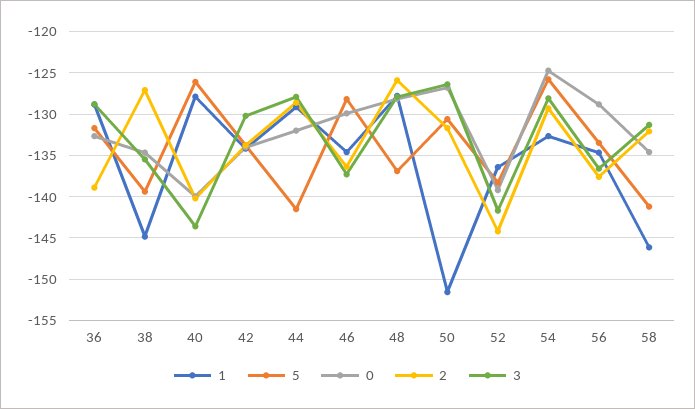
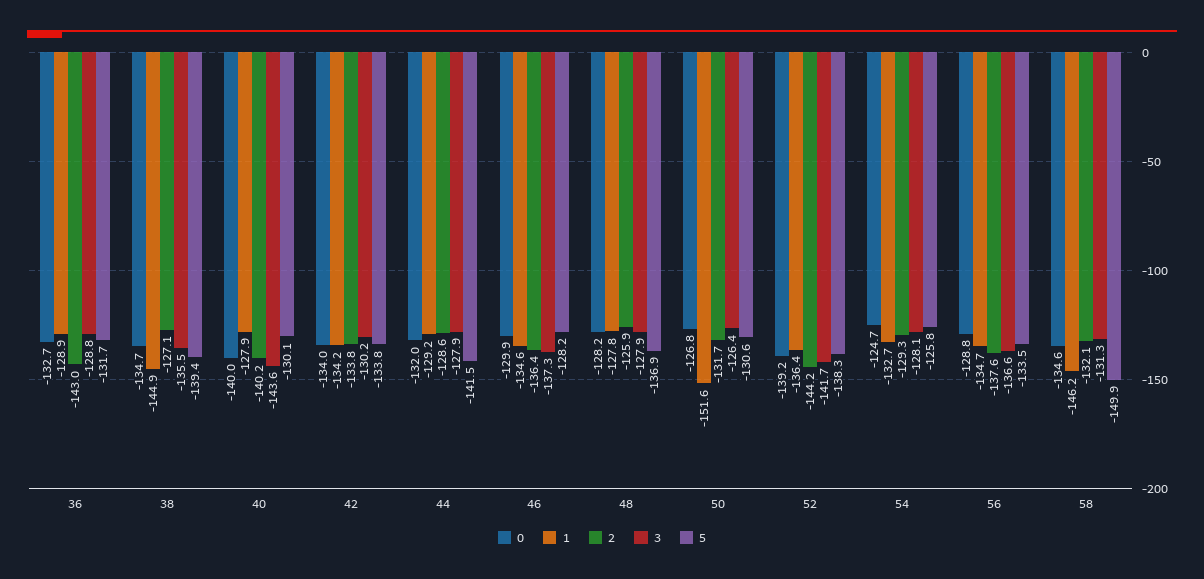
2, 36: -139 -> -143
5, 40: -126 -> -130.1
5, 58: -141 -> -149.9

